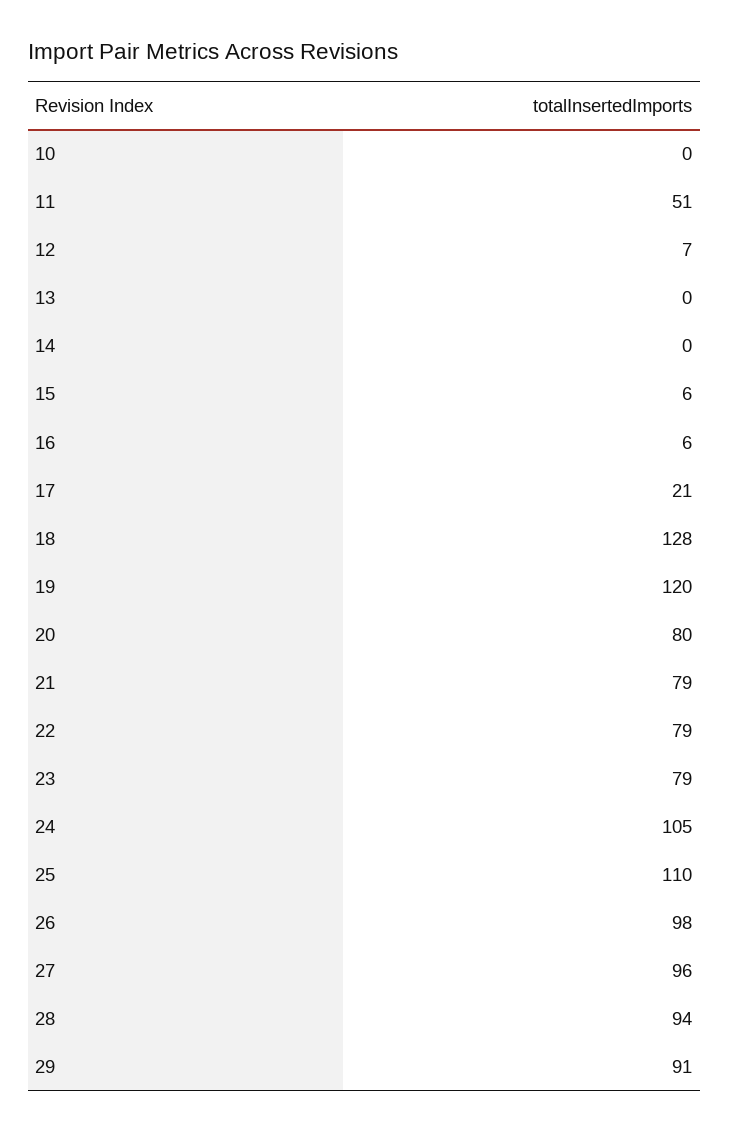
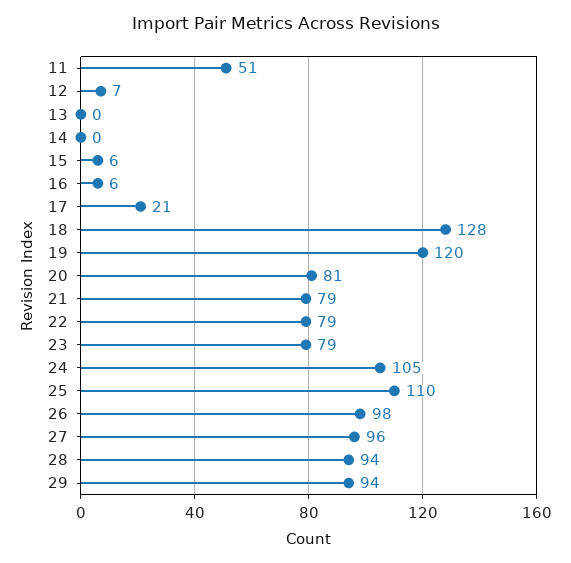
10: 0 -> none
20: 80 -> 81
29: 91 -> 94

